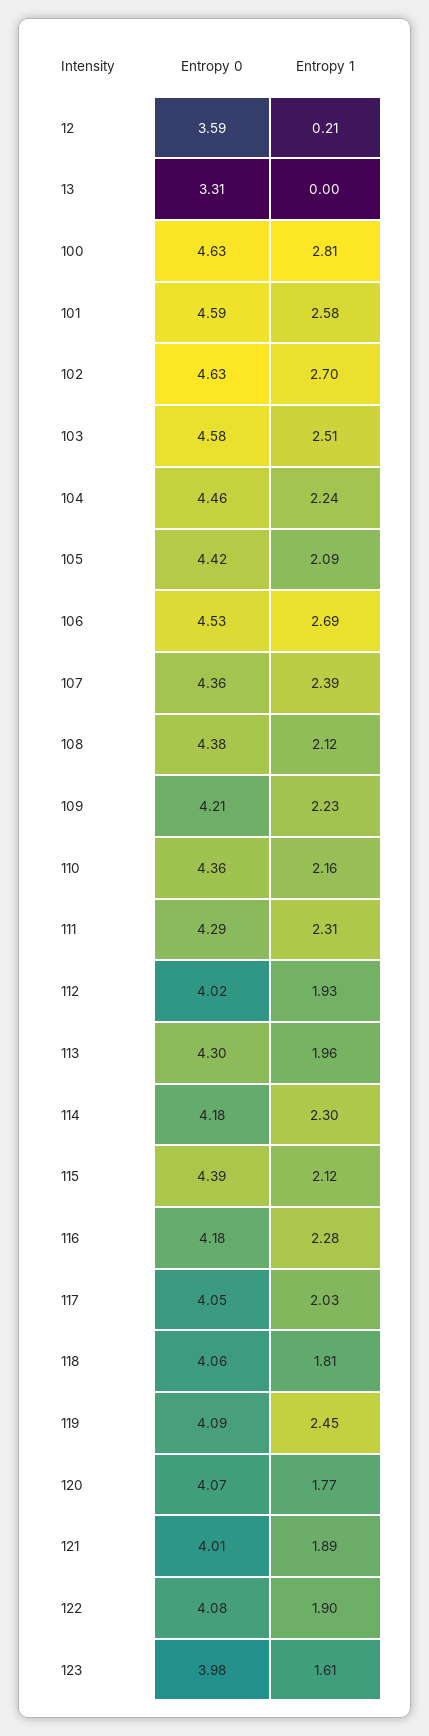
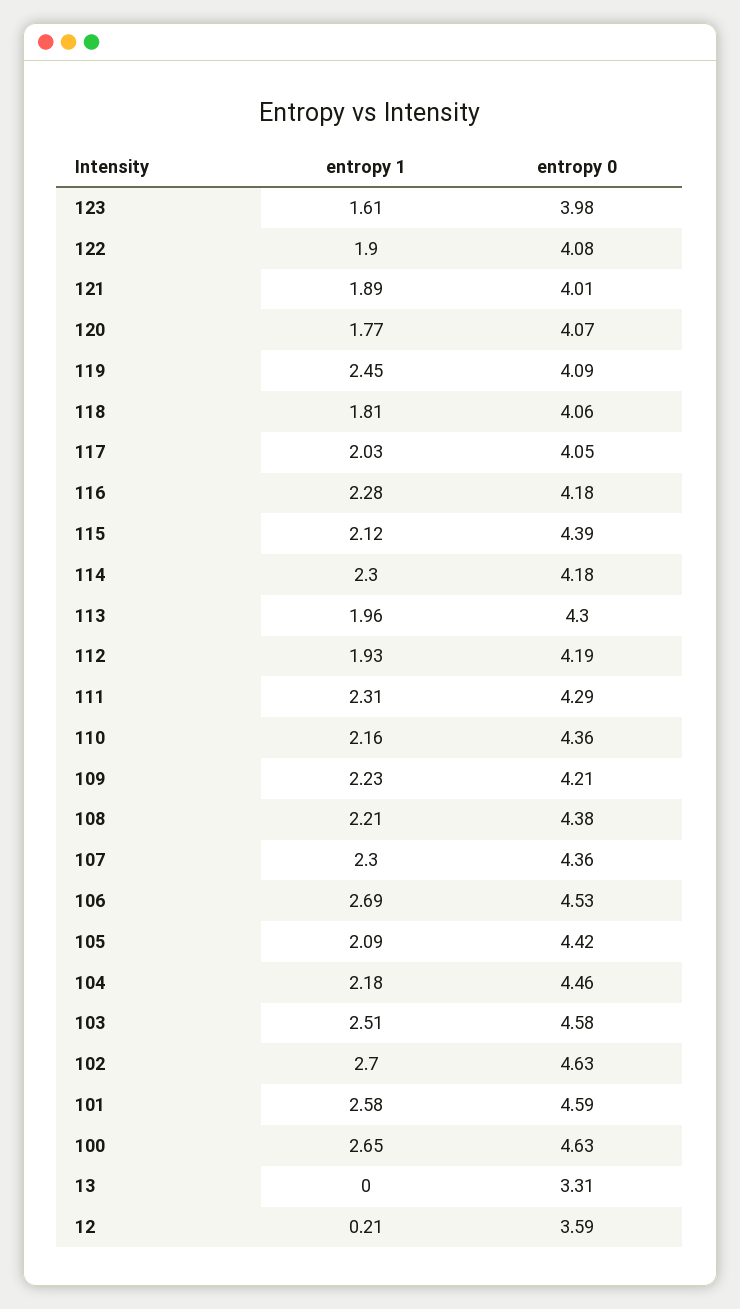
Entropy 1, 100: 2.81 -> 2.65
Entropy 1, 104: 2.24 -> 2.18
Entropy 1, 107: 2.39 -> 2.3
Entropy 1, 108: 2.12 -> 2.21
Entropy 0, 112: 4.02 -> 4.19

